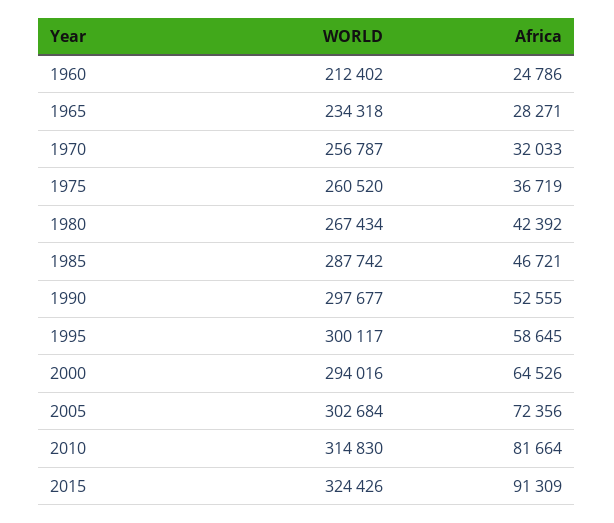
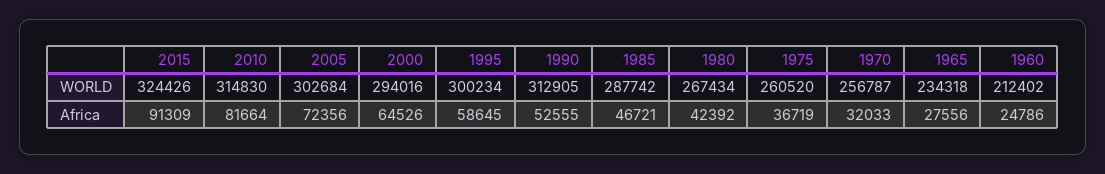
Africa, 1965: 28271 -> 27556
WORLD, 1990: 297677 -> 312905
WORLD, 1995: 300117 -> 300234

